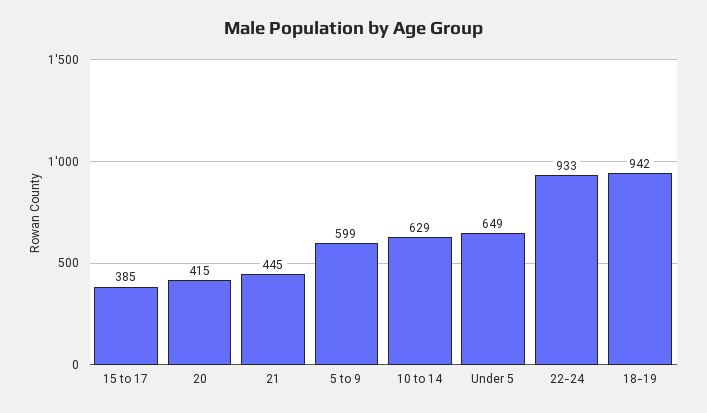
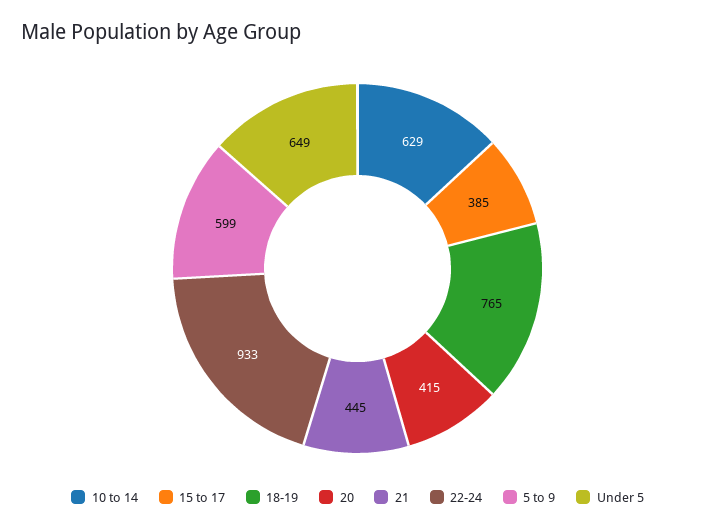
18-19: 942 -> 765

